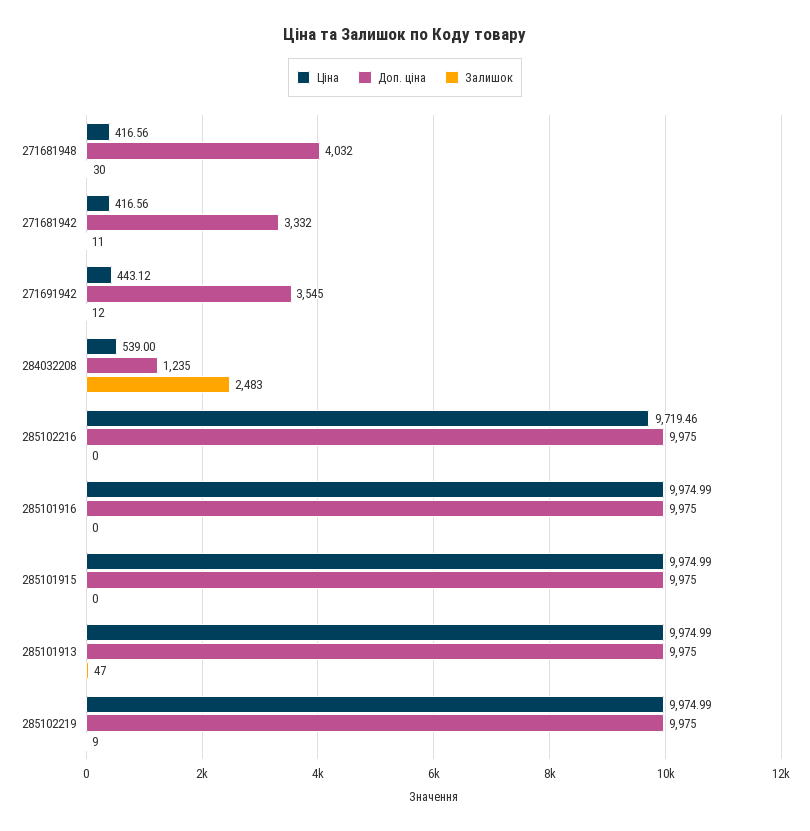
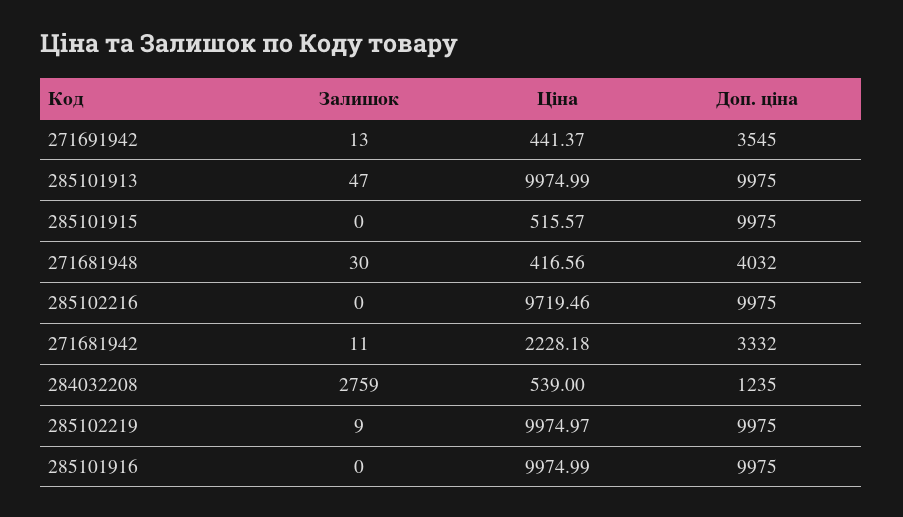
Ціна, 271681942: 416.56 -> 2228.18
Ціна, 271691942: 443.12 -> 441.37
Залишок, 271691942: 12 -> 13
Залишок, 284032208: 2483 -> 2759
Ціна, 285101915: 9974.99 -> 515.57
Ціна, 285102219: 9974.99 -> 9974.97

